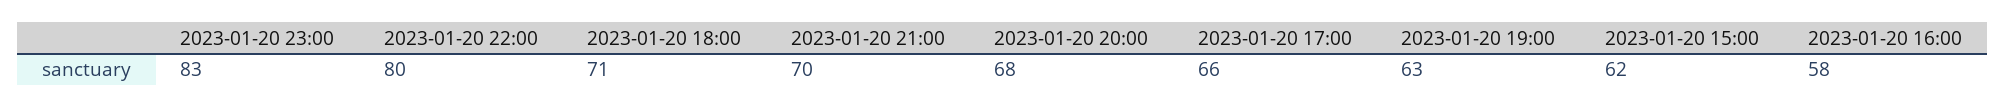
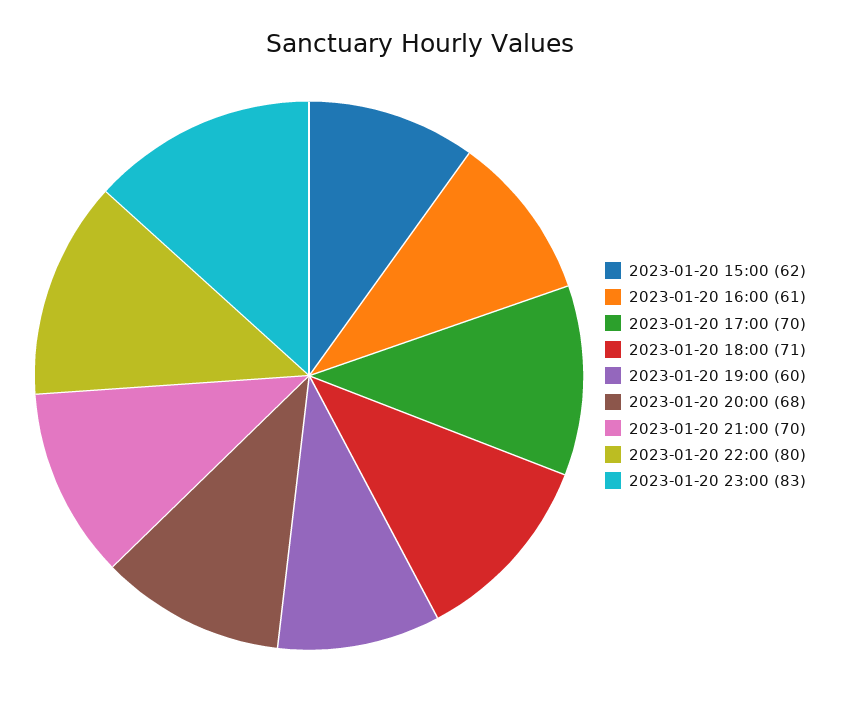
2023-01-20 17:00: 66 -> 70
2023-01-20 19:00: 63 -> 60
2023-01-20 16:00: 58 -> 61

